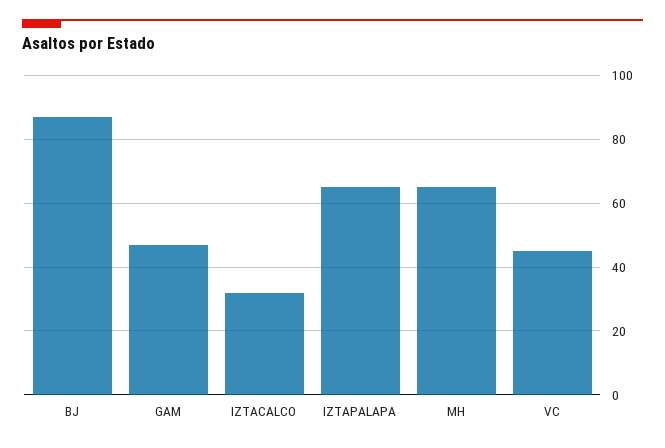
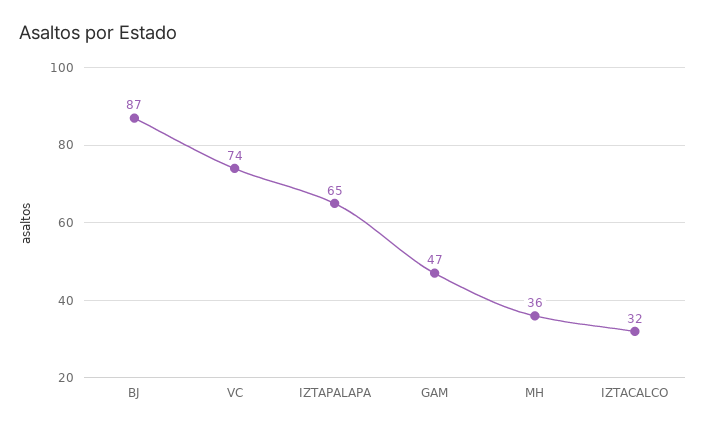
MH: 65 -> 36
VC: 45 -> 74

